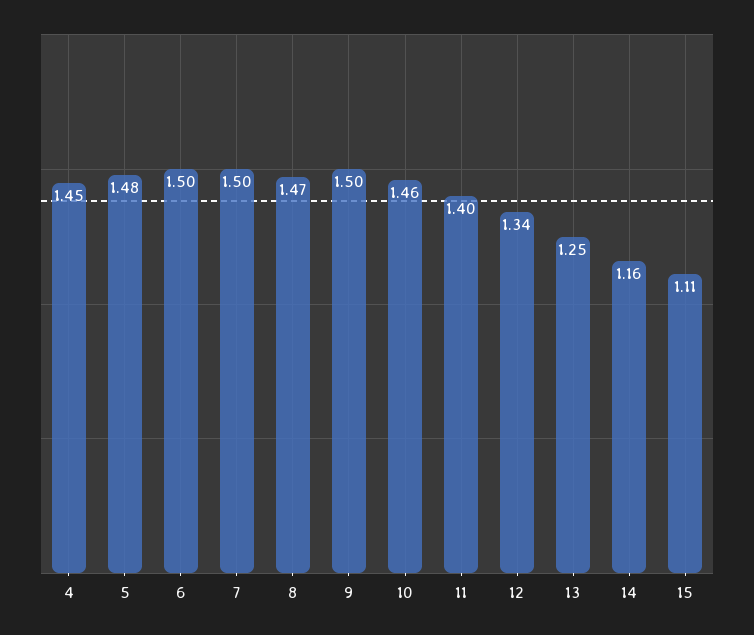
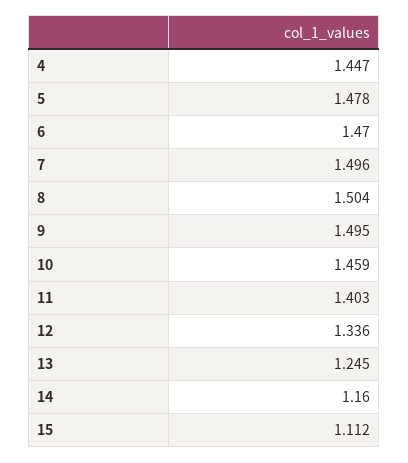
6: 1.5 -> 1.47
8: 1.47 -> 1.504

